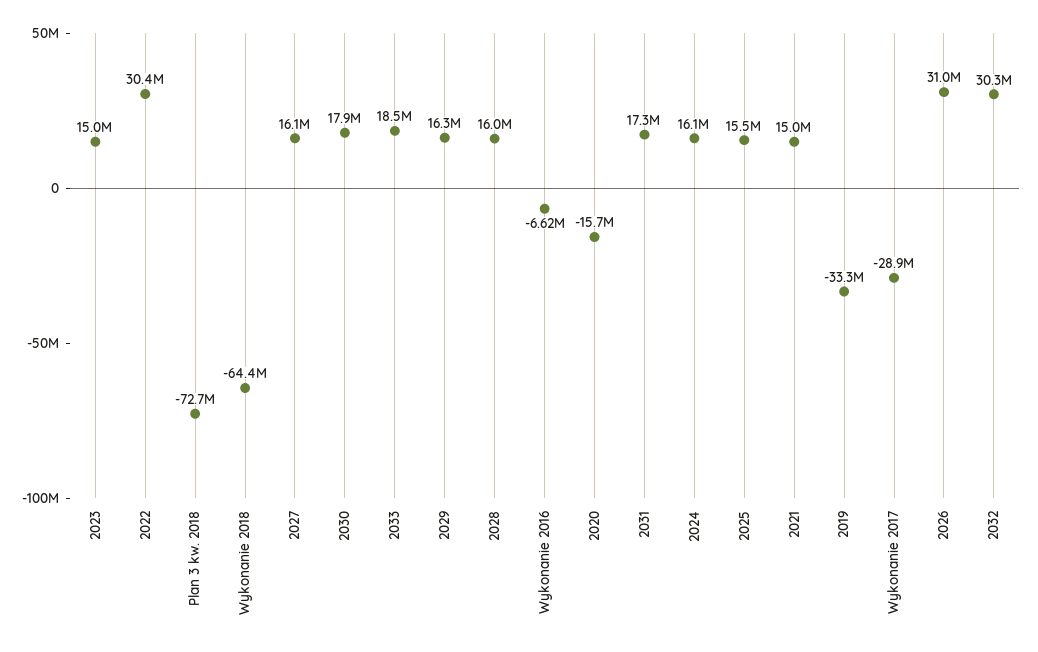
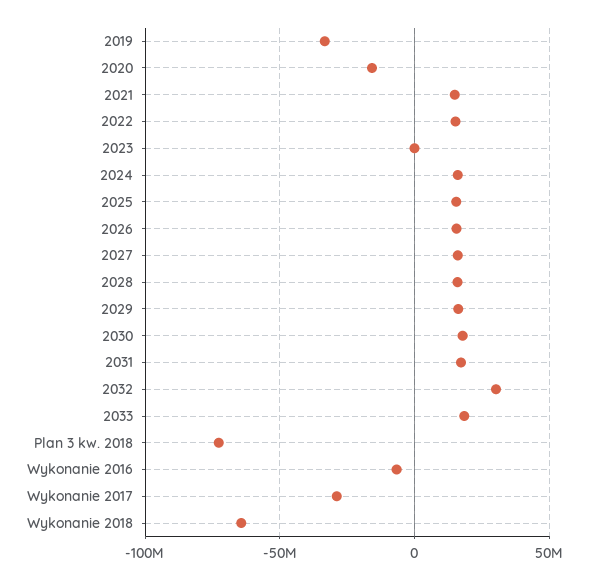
2023: 15000000 -> 0
2022: 30400000 -> 15000000
2026: 31000000 -> 15000000

